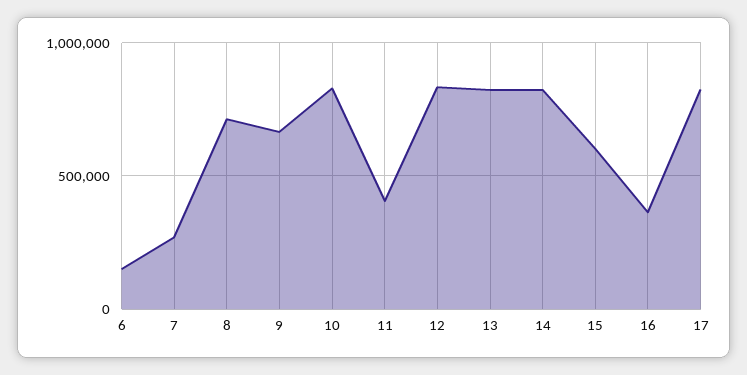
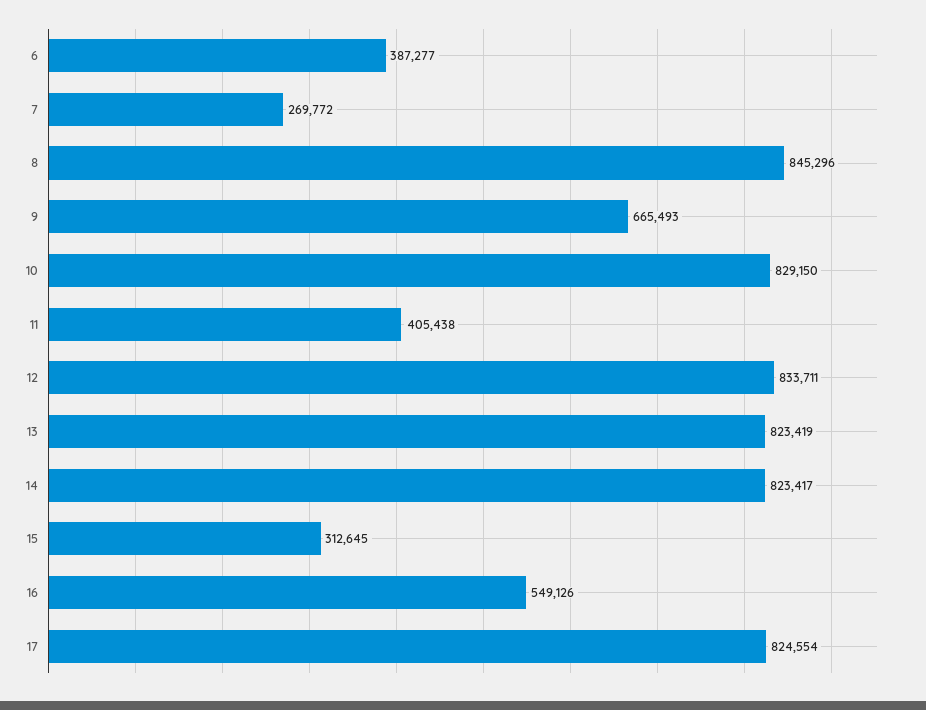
6: 150000 -> 387277
8: 700000 -> 845296
15: 600000 -> 312645
16: 350000 -> 549126

